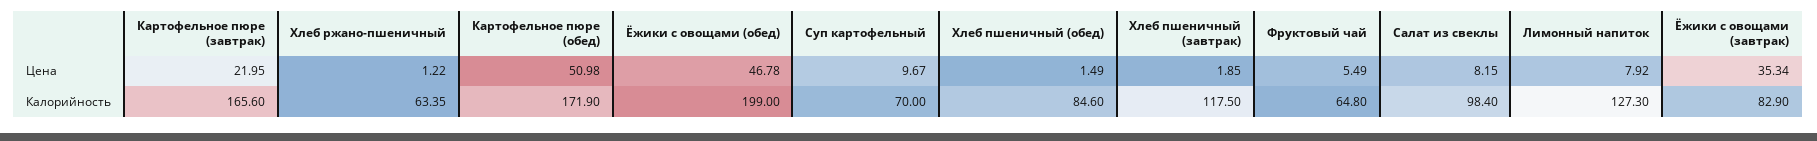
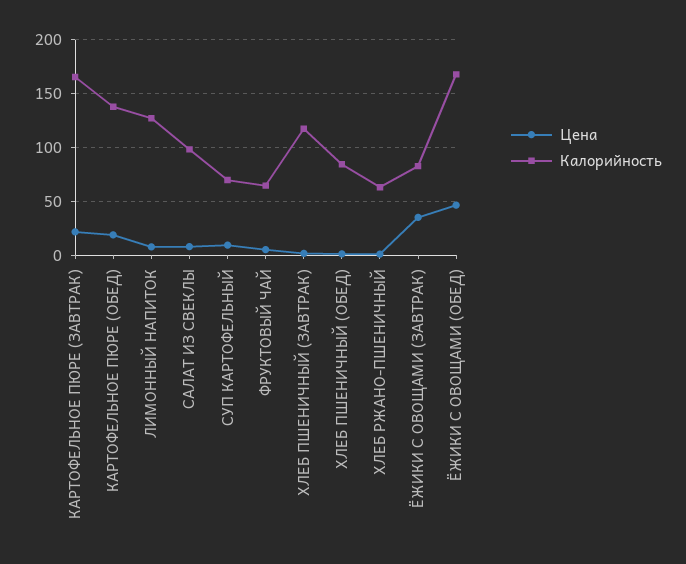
Цена, Картофельное пюре (обед): 50.98 -> 20
Калорийность, Картофельное пюре (обед): 171.9 -> 140
Калорийность, Ёжики с овощами (обед): 199 -> 170

